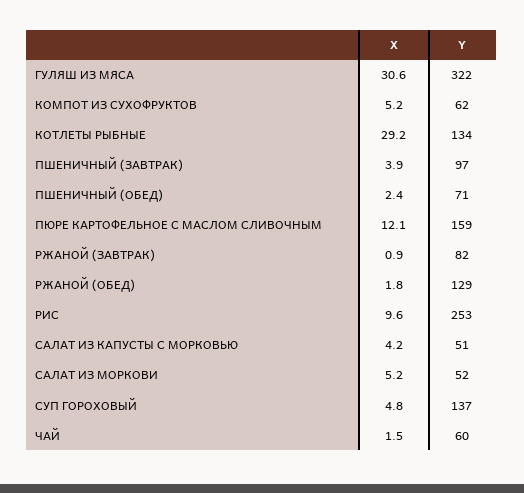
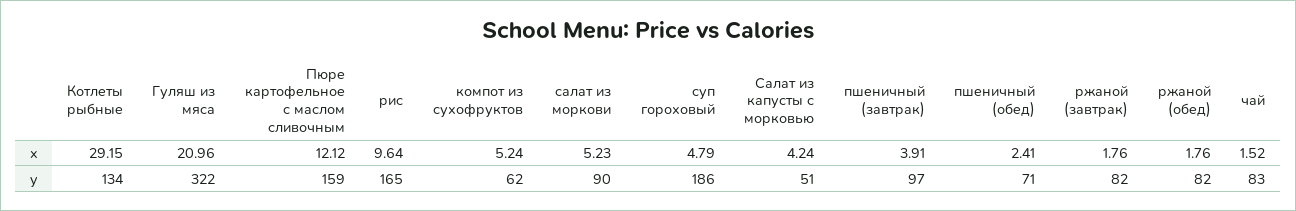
X, ГУЛЯШ ИЗ МЯСА: 30.6 -> 20.96
X, РЖАНОЙ (ЗАВТРАК): 0.9 -> 1.76
Y, РЖАНОЙ (ОБЕД): 129 -> 82
Y, РИС: 253 -> 165
Y, САЛАТ ИЗ МОРКОВИ: 52 -> 90
Y, СУП ГОРОХОВЫЙ: 137 -> 186
Y, ЧАЙ: 60 -> 83

